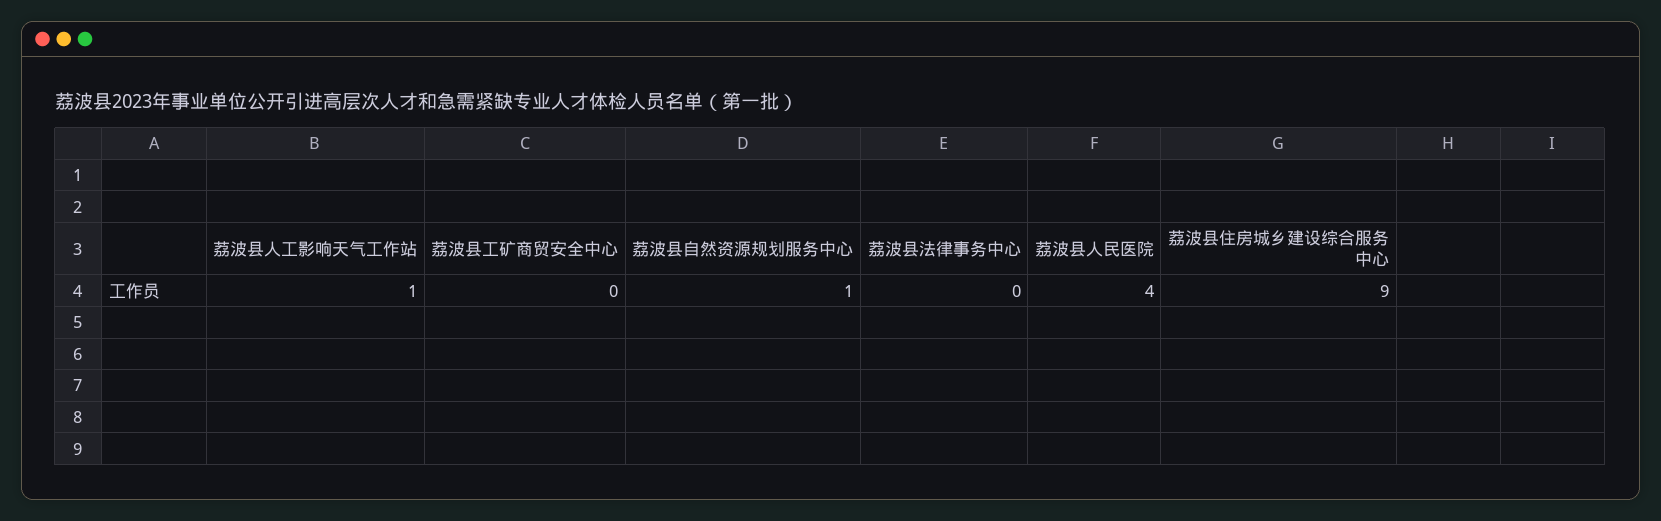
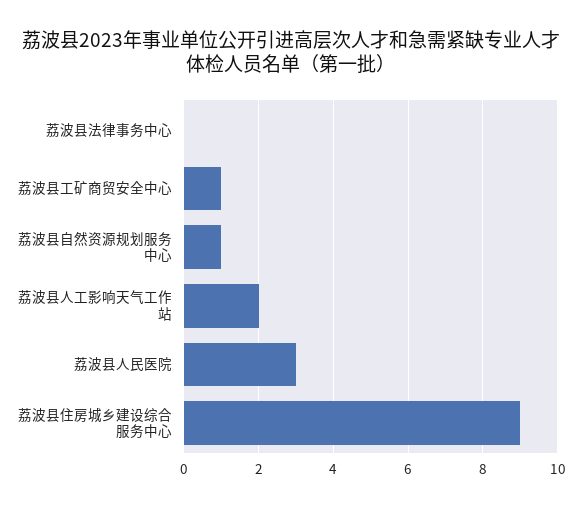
荔波县人工影响天气工作站: 1 -> 2
荔波县工矿商贸安全中心: 0 -> 1
荔波县人民医院: 4 -> 3

